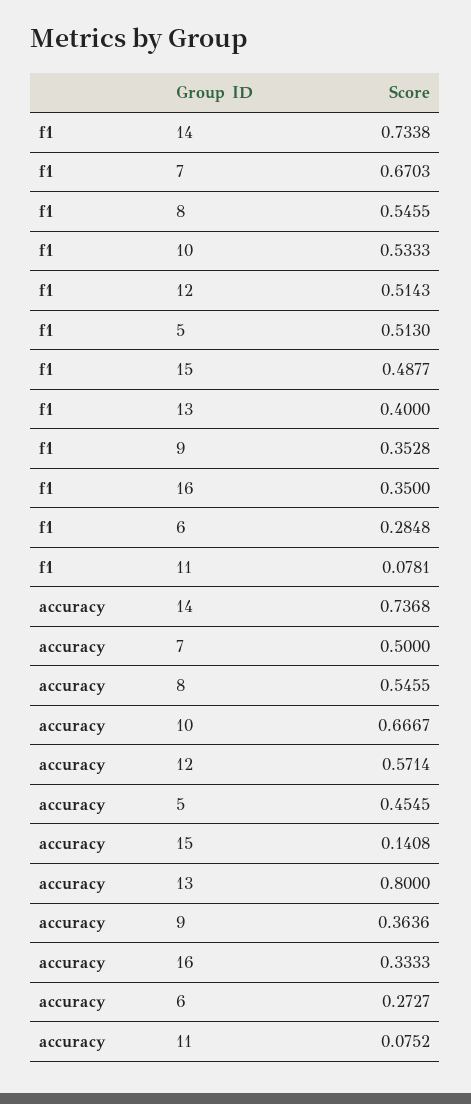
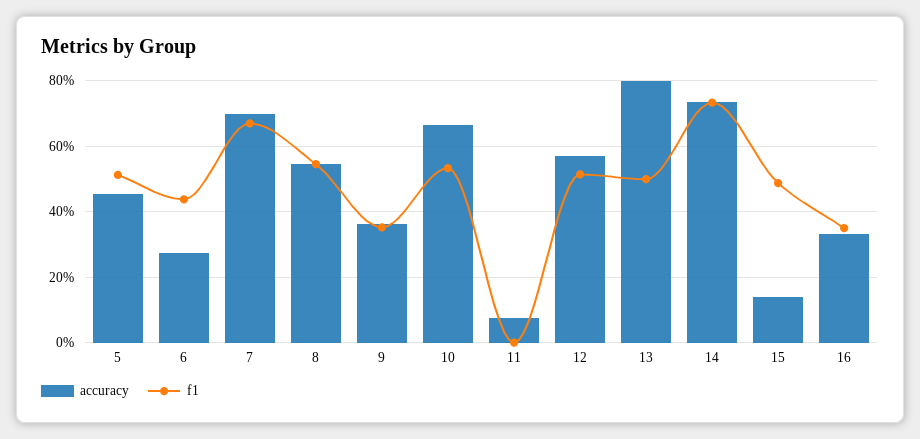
f1, 13: 0.4 -> 0.5
f1, 6: 0.2848 -> 0.44
f1, 11: 0.0781 -> 0
accuracy, 7: 0.5 -> 0.7

